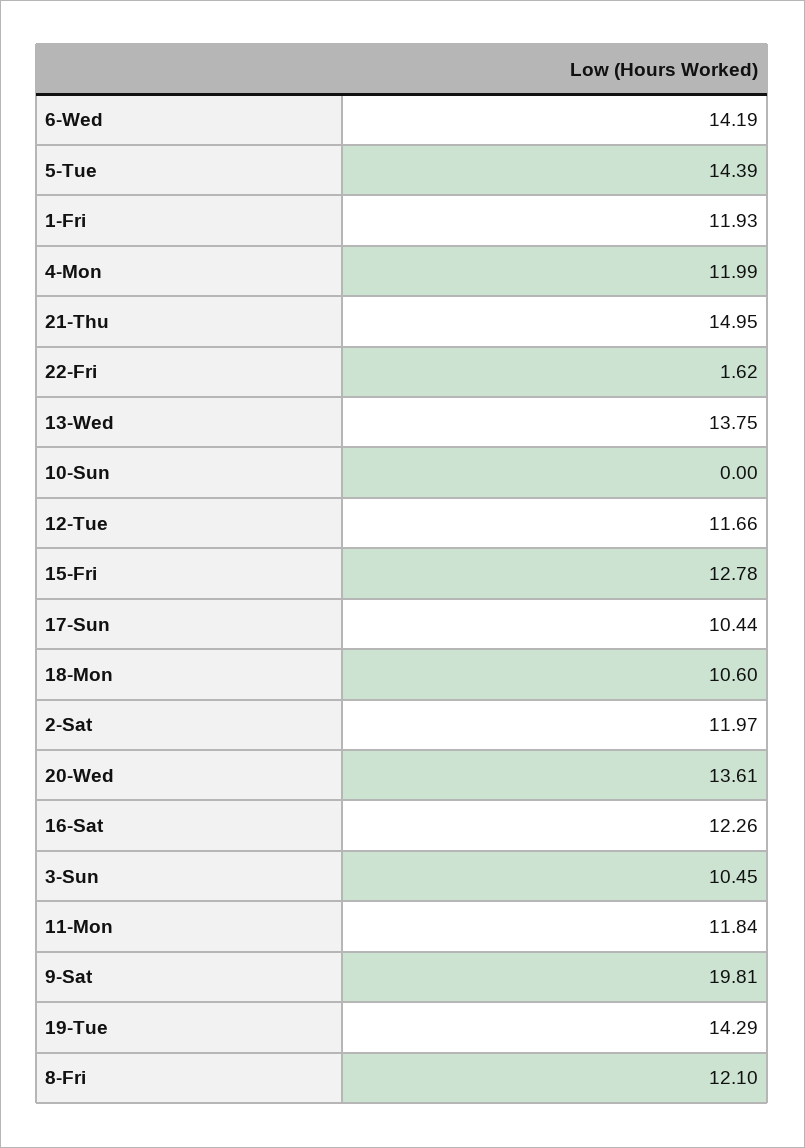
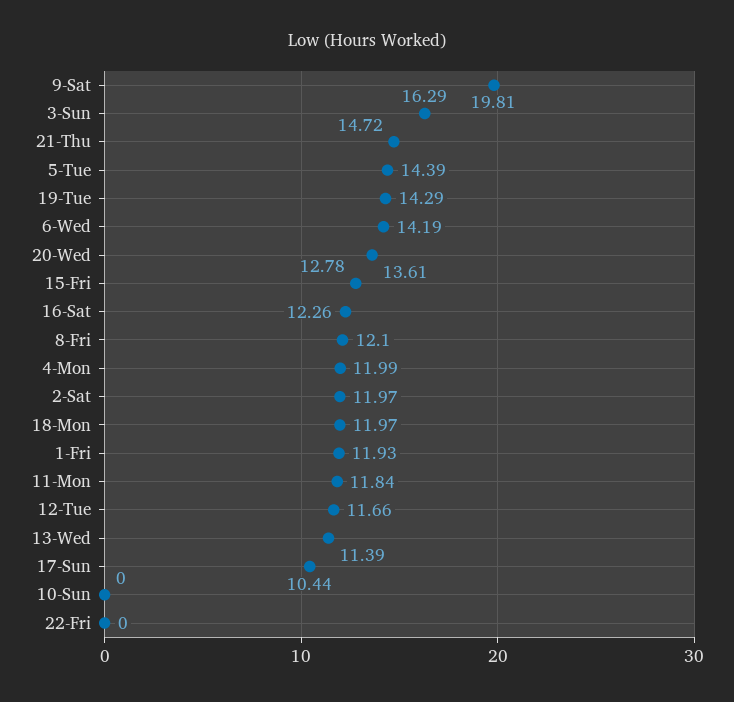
21-Thu: 14.95 -> 14.72
22-Fri: 1.62 -> 0
13-Wed: 13.75 -> 11.39
18-Mon: 10.6 -> 11.97
3-Sun: 10.45 -> 16.29

